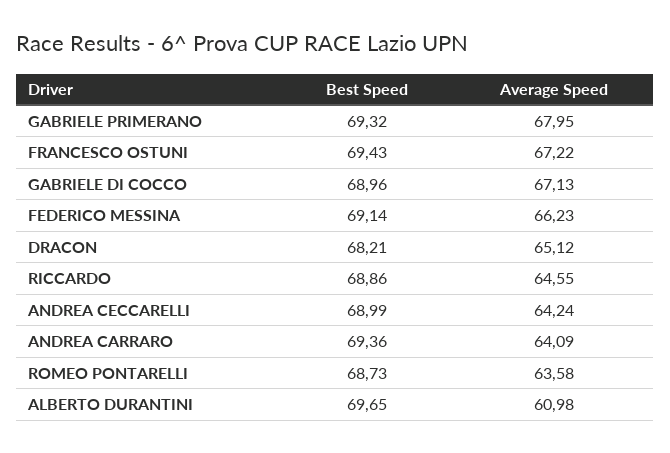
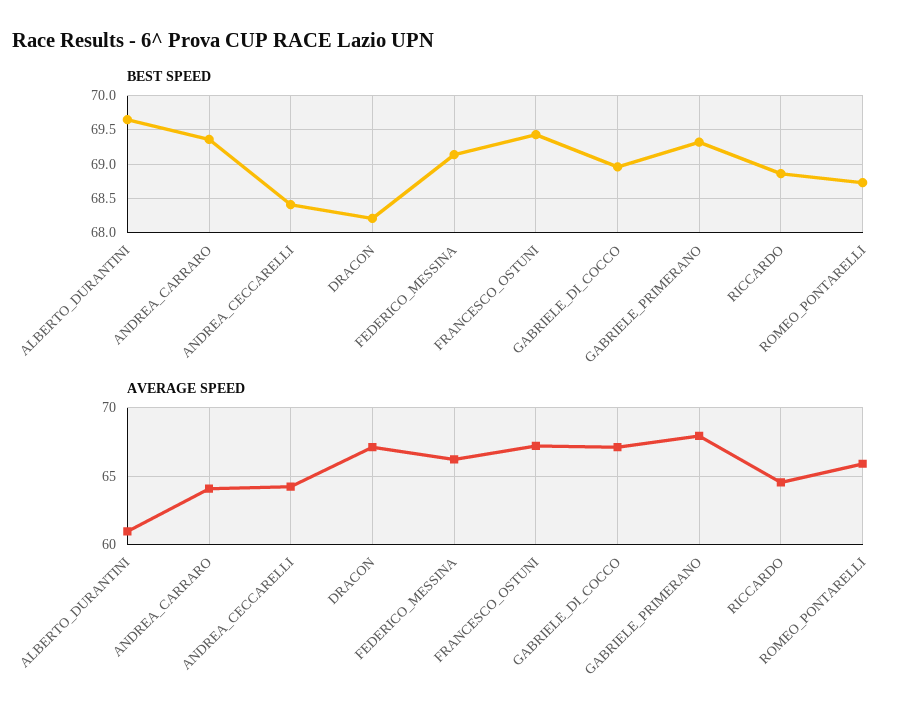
Average Speed, DRACON: 65.12 -> 67
Best Speed, ANDREA CECCARELLI: 68.99 -> 68.4
Average Speed, ROMEO PONTARELLI: 63.58 -> 66

